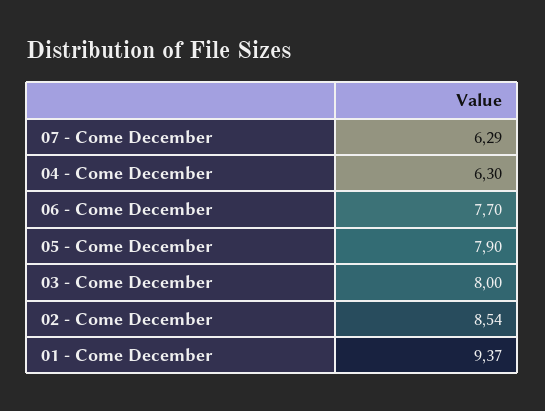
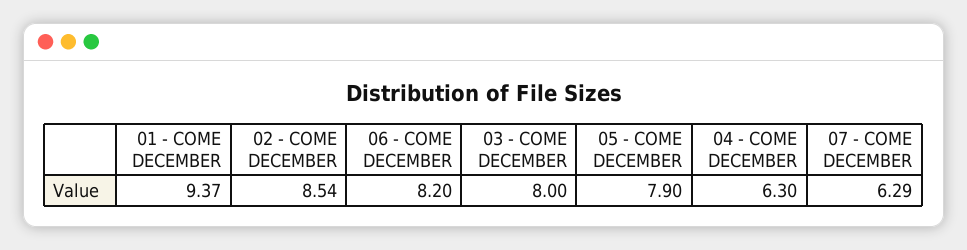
06 - Come December: 7.7 -> 8.2

